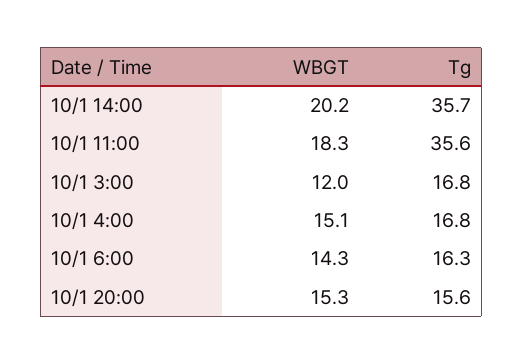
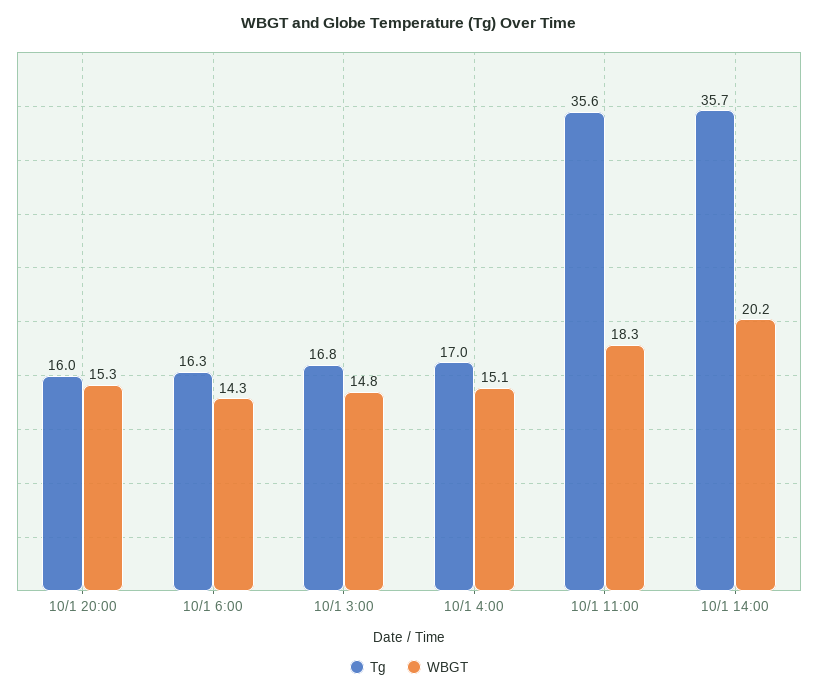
WBGT, 10/1 3:00: 12 -> 14.8
Tg, 10/1 4:00: 16.8 -> 17
Tg, 10/1 20:00: 15.6 -> 16

